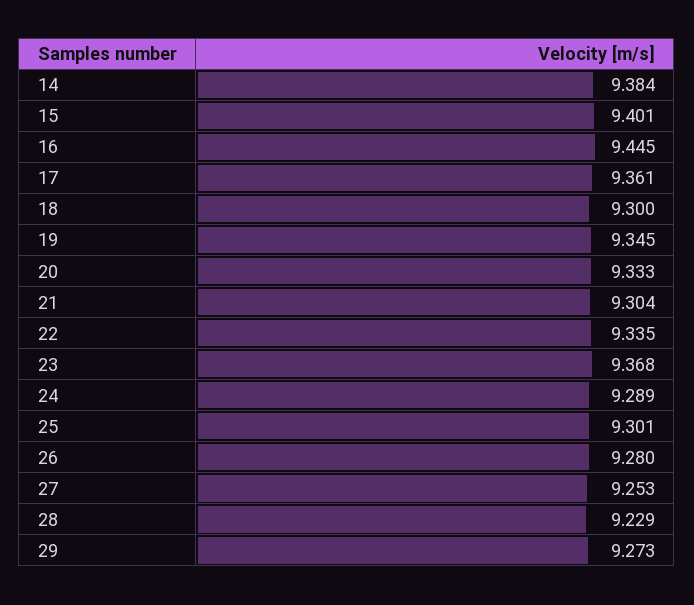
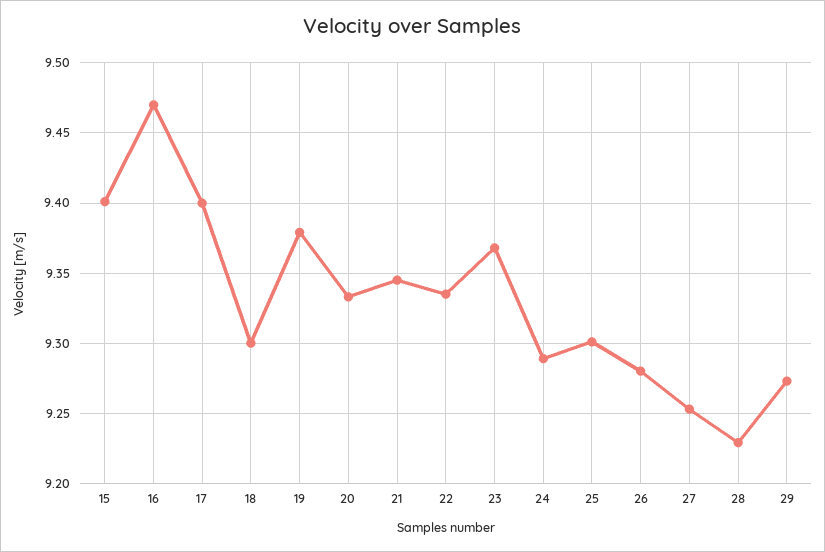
14: 9.384 -> none
16: 9.445 -> 9.47
17: 9.361 -> 9.4
19: 9.345 -> 9.38
21: 9.304 -> 9.345

